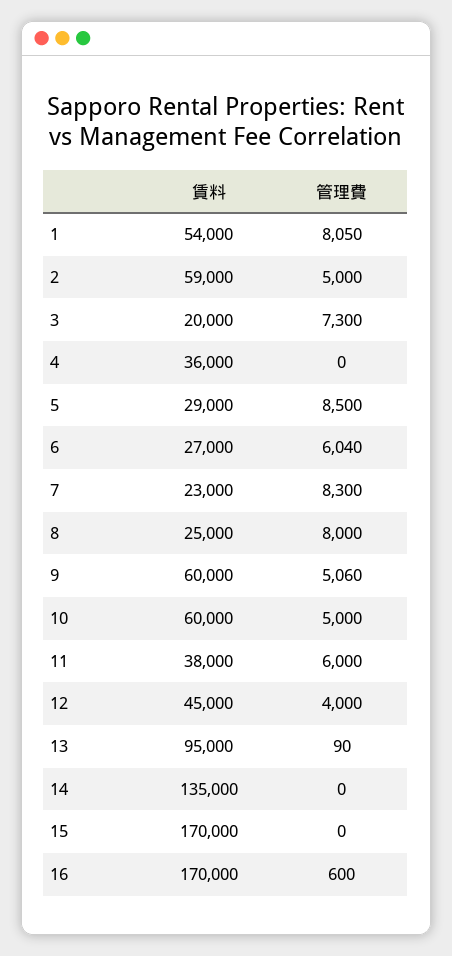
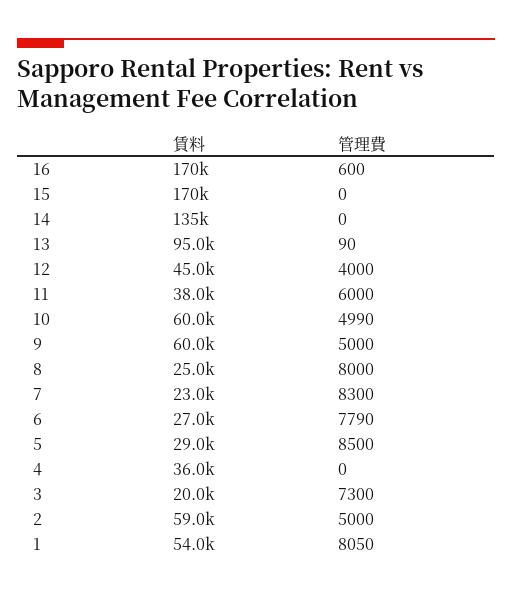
管理費, 6: 6040 -> 7790
管理費, 9: 5060 -> 5000
管理費, 10: 5000 -> 4990

